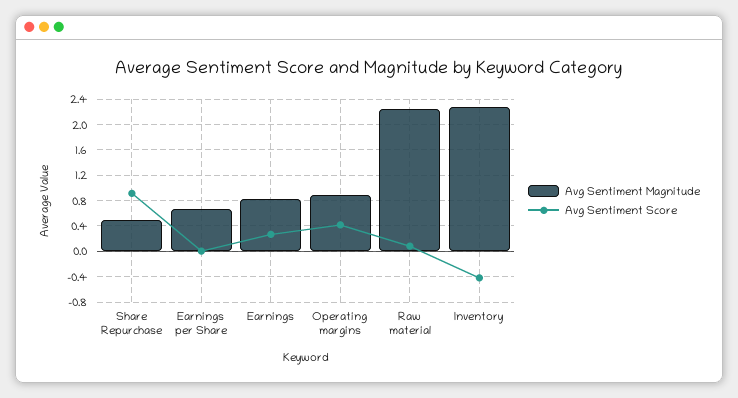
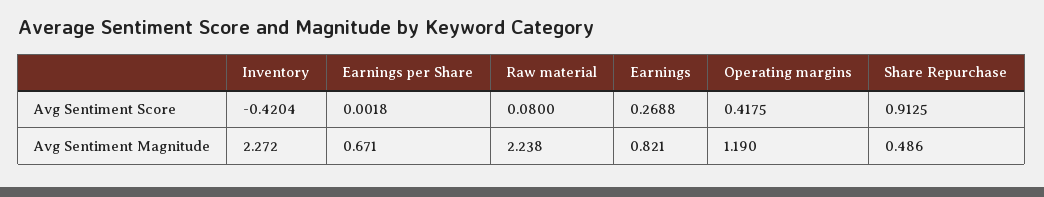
Avg Sentiment Magnitude, Operating margins: 0.9 -> 1.19

